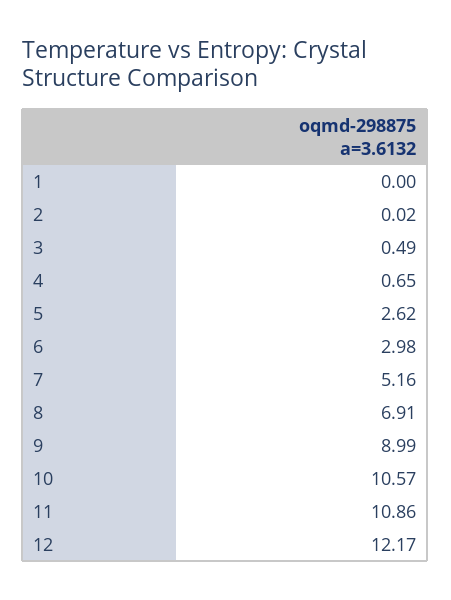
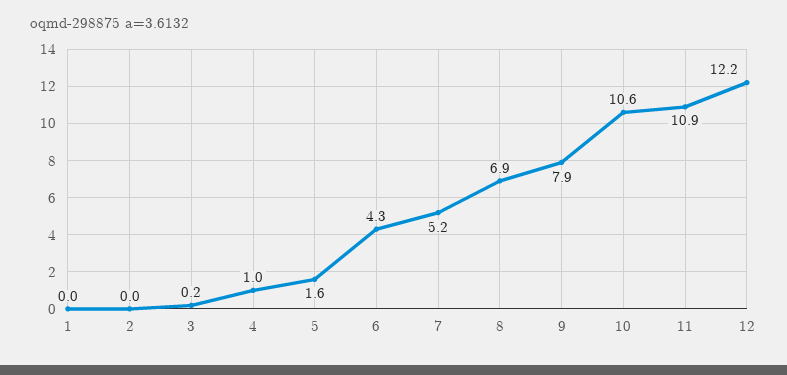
3: 0.49 -> 0.2
4: 0.65 -> 1
5: 2.62 -> 1.6
6: 2.98 -> 4.3
9: 8.99 -> 7.9

